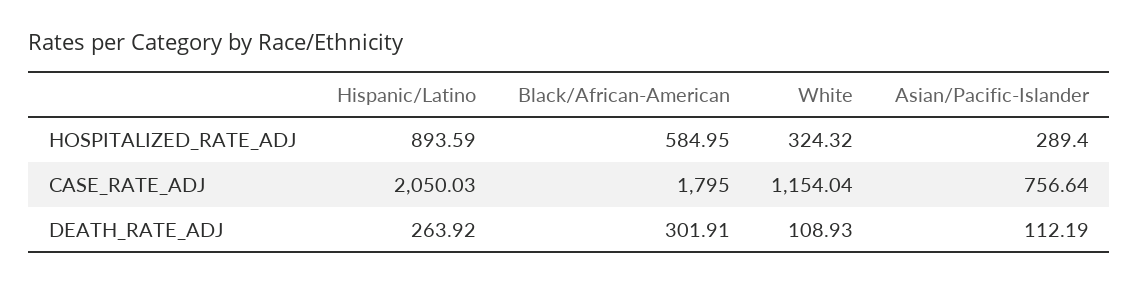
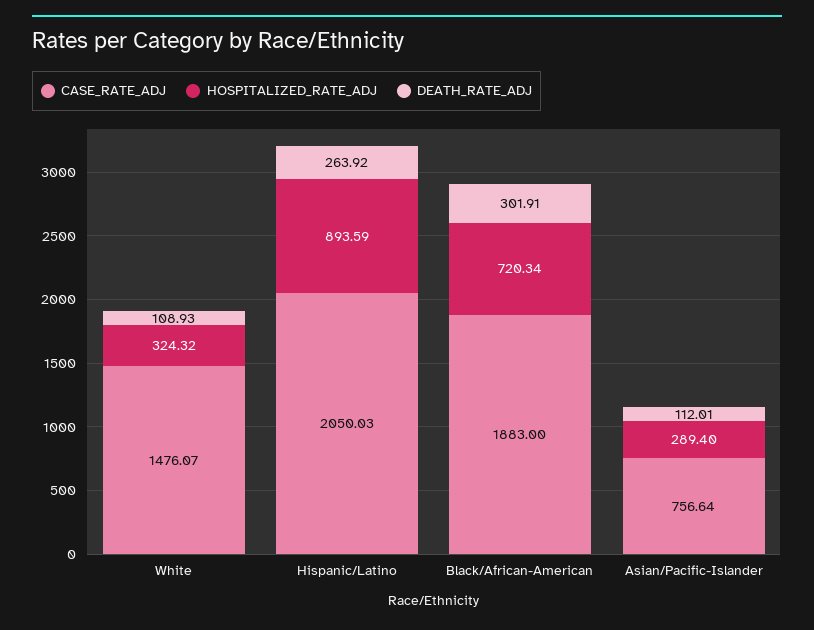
HOSPITALIZED_RATE_ADJ, Black/African-American: 584.95 -> 720.34
CASE_RATE_ADJ, Black/African-American: 1795 -> 1883
CASE_RATE_ADJ, White: 1154.04 -> 1476.07
DEATH_RATE_ADJ, Asian/Pacific-Islander: 112.19 -> 112.01

